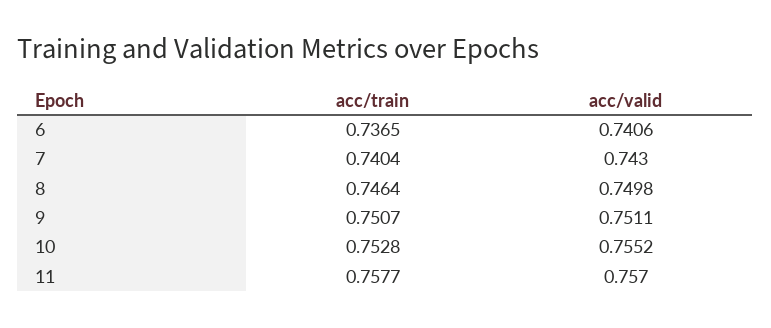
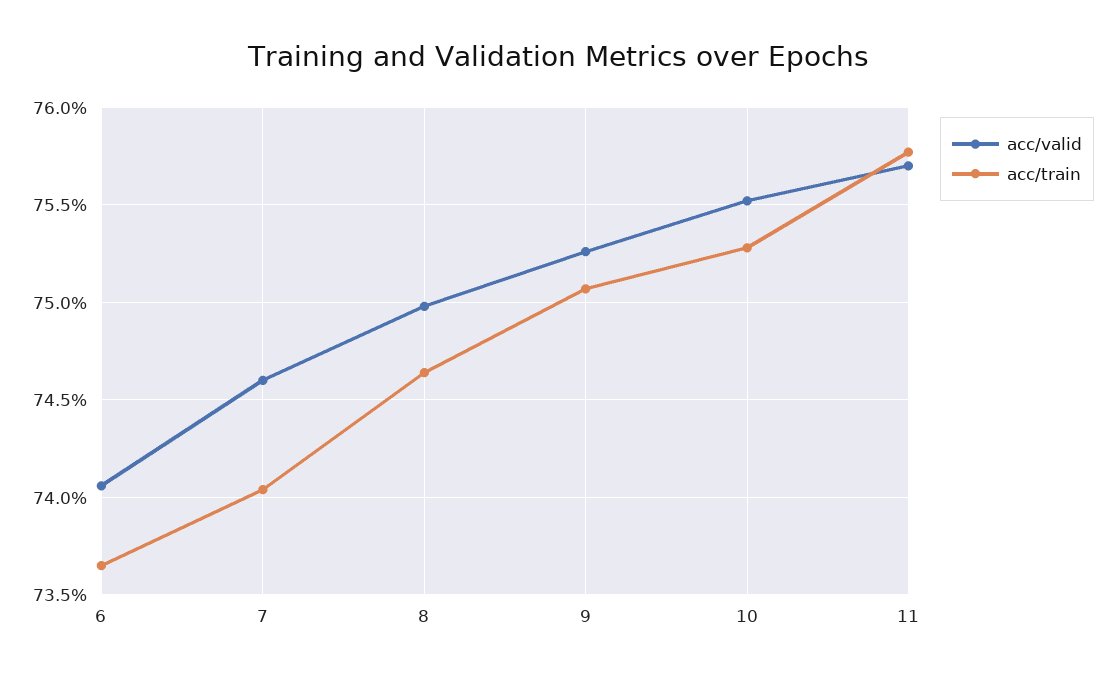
acc/valid, 7: 0.743 -> 0.746
acc/valid, 9: 0.7511 -> 0.7525

